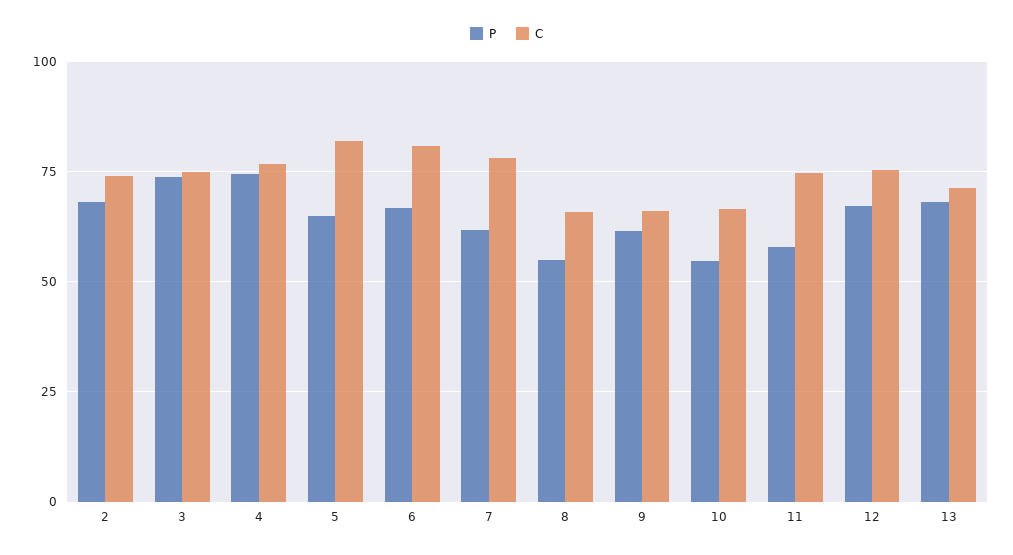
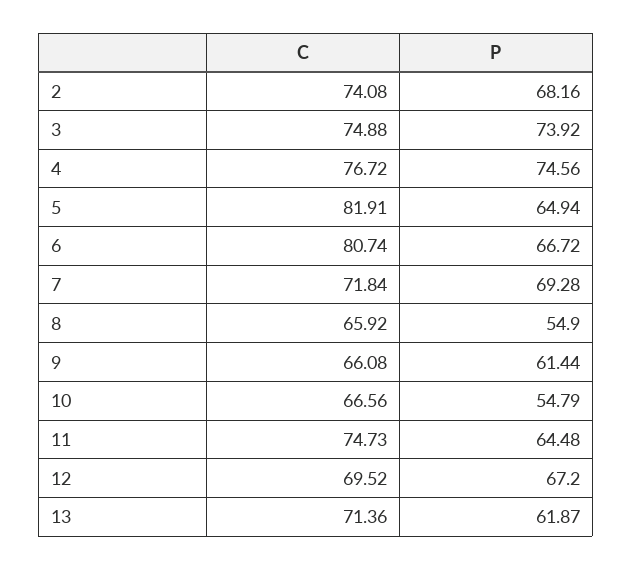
P, 7: 62.5 -> 69.28
C, 7: 77.5 -> 71.84
P, 11: 57.5 -> 64.48
C, 12: 75 -> 69.52
P, 13: 67.5 -> 61.87

